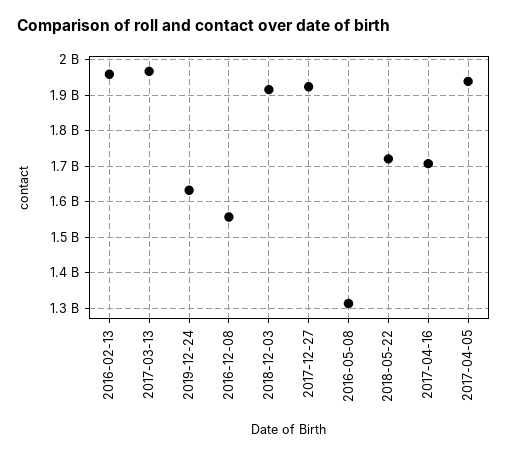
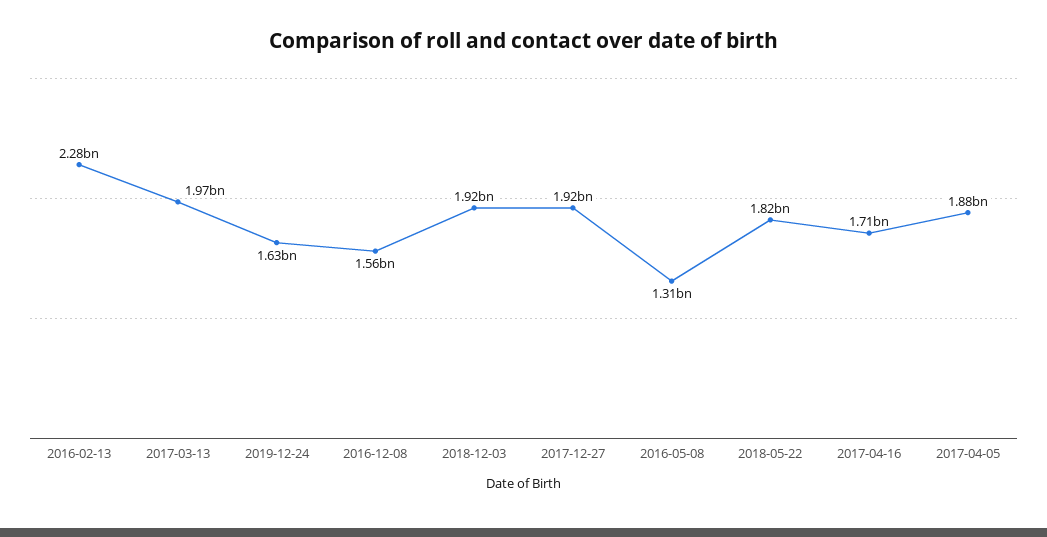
2016-02-13: 1960000000 -> 2280000000
2018-05-22: 1720000000 -> 1820000000
2017-04-05: 1940000000 -> 1880000000

